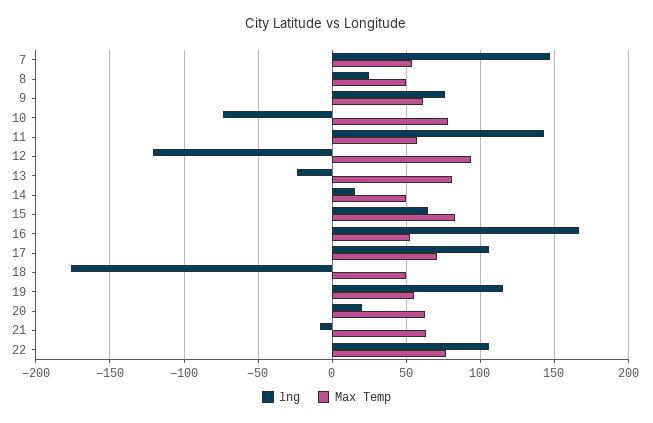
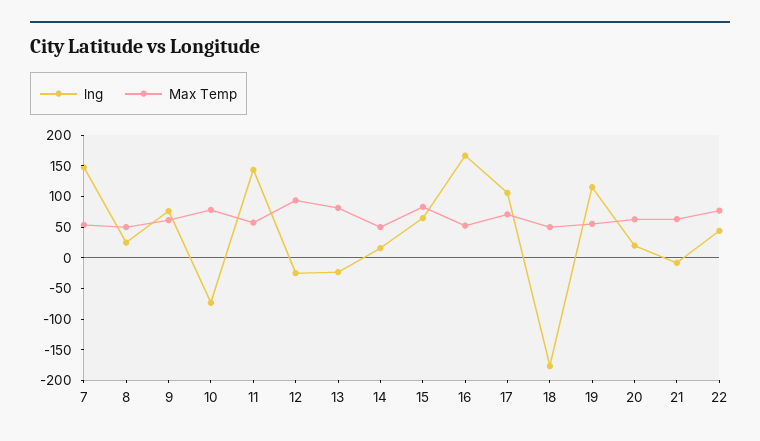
lng, 12: -120 -> -25
lng, 22: 105 -> 50

